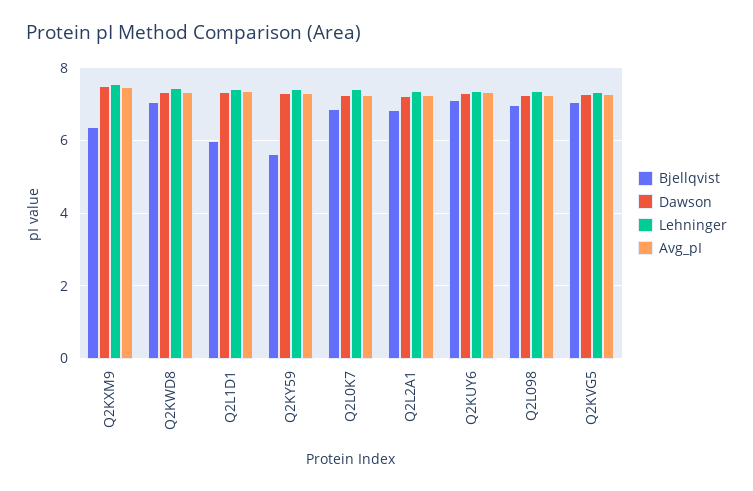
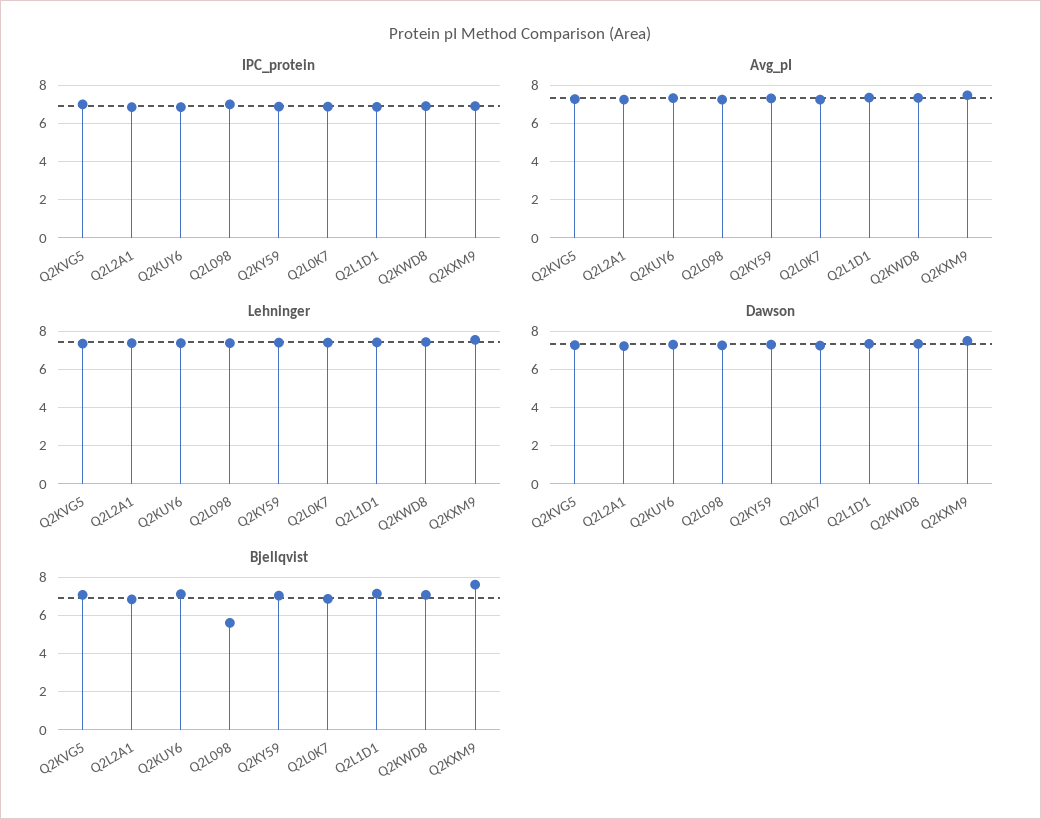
Bjellqvist, Q2KXM9: 6.4 -> 7.5
Bjellqvist, Q2L1D1: 6 -> 7
Bjellqvist, Q2KY59: 5.6 -> 7
Bjellqvist, Q2L098: 7 -> 5.5
IPC_protein, Q2KVG5: none -> 7
IPC_protein, Q2L2A1: none -> 7
IPC_protein, Q2KUY6: none -> 7
IPC_protein, Q2L098: none -> 7
IPC_protein, Q2KY59: none -> 7
IPC_protein, Q2L0K7: none -> 7
IPC_protein, Q2L1D1: none -> 7
IPC_protein, Q2KWD8: none -> 7
IPC_protein, Q2KXM9: none -> 7

